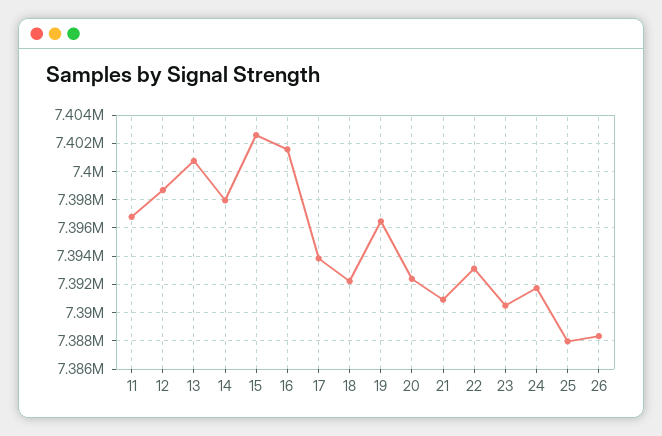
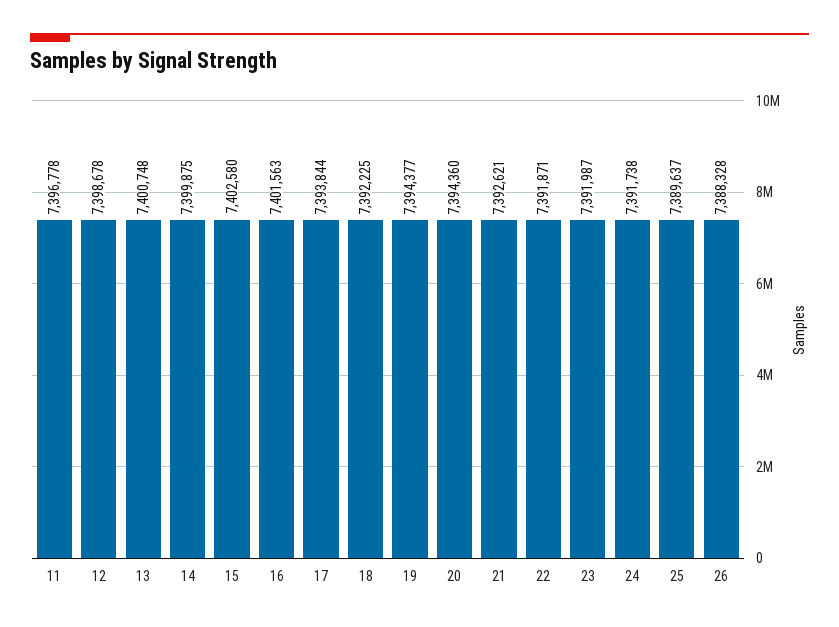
14: 7398000 -> 7399875
19: 7396500 -> 7394377
20: 7392500 -> 7394360
21: 7391000 -> 7392621
22: 7393000 -> 7391871
23: 7390500 -> 7391987
25: 7388000 -> 7389637

